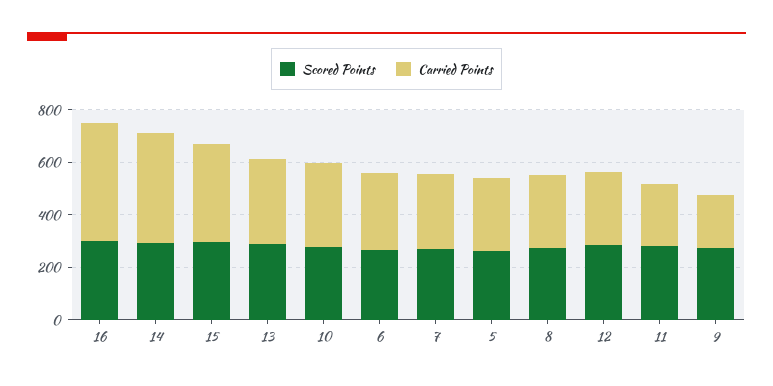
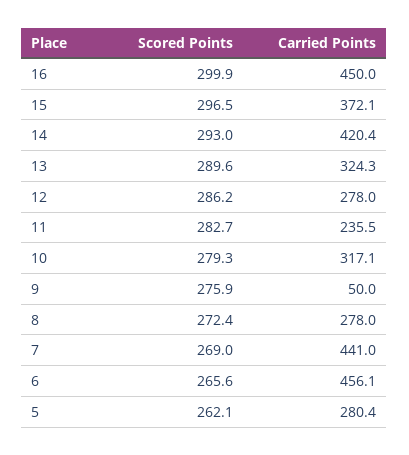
Carried Points, 6: 300 -> 456.1
Carried Points, 7: 300 -> 441
Carried Points, 9: 200 -> 50

